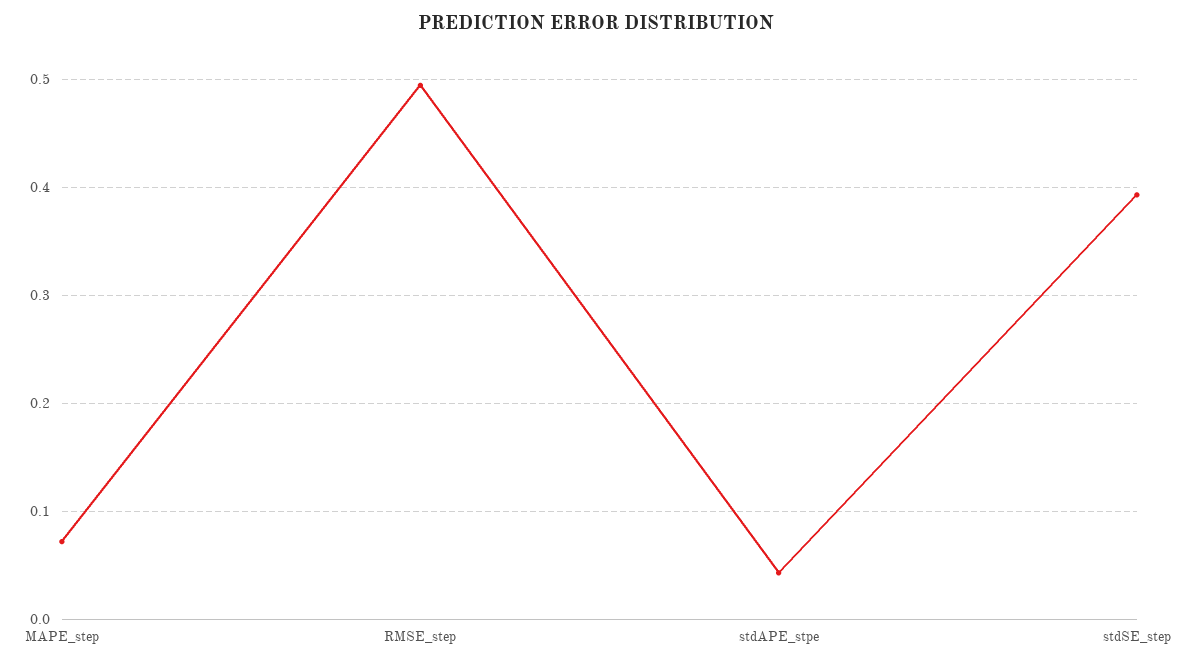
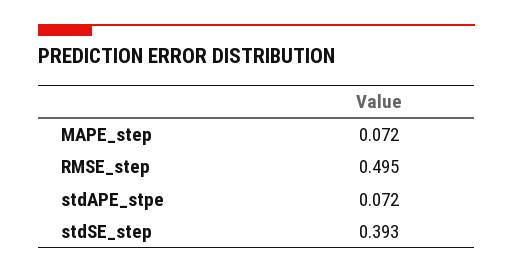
stdAPE_stpe: 0.04 -> 0.072

